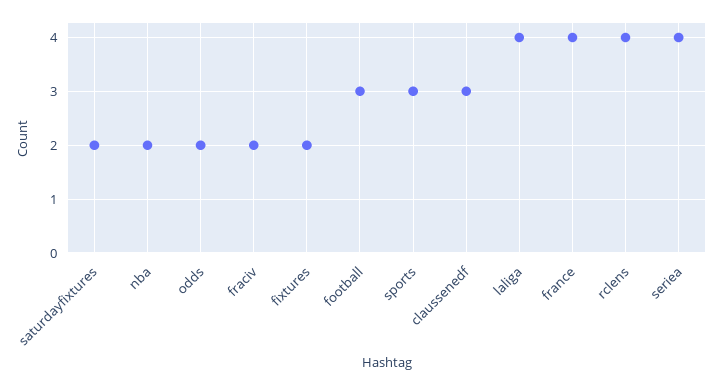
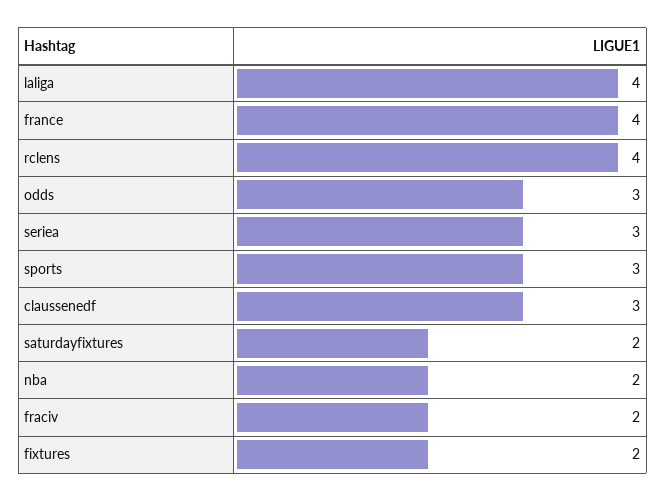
odds: 2 -> 3
football: 3 -> none
seriea: 4 -> 3

